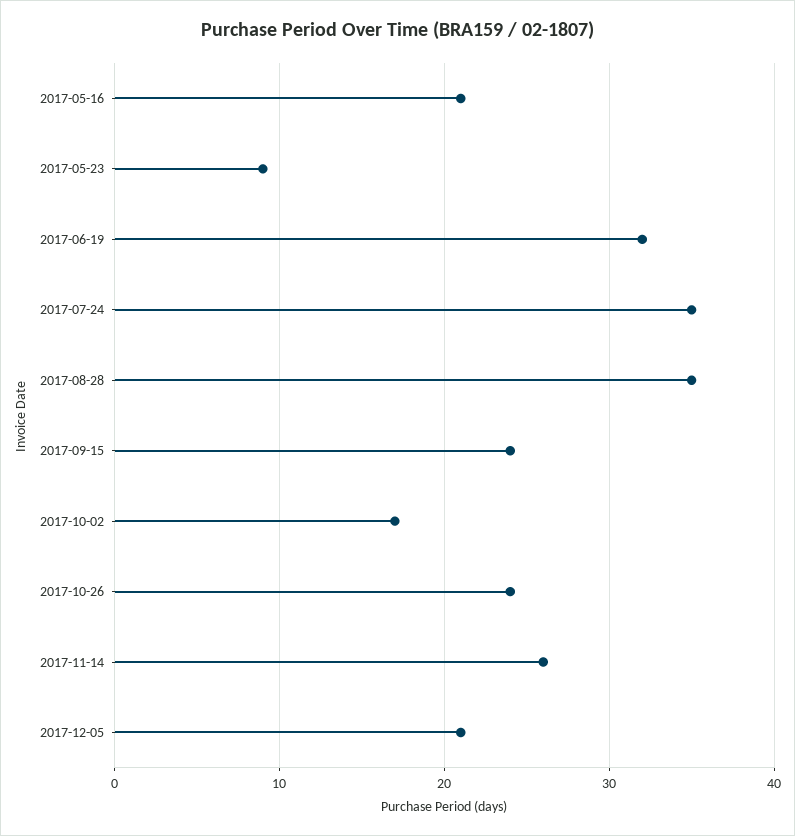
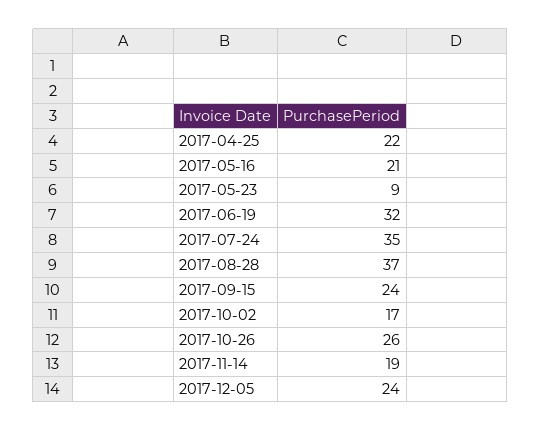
2017-08-28: 35 -> 37
2017-10-26: 24 -> 26
2017-11-14: 26 -> 19
2017-12-05: 21 -> 24
2017-04-25: none -> 22

